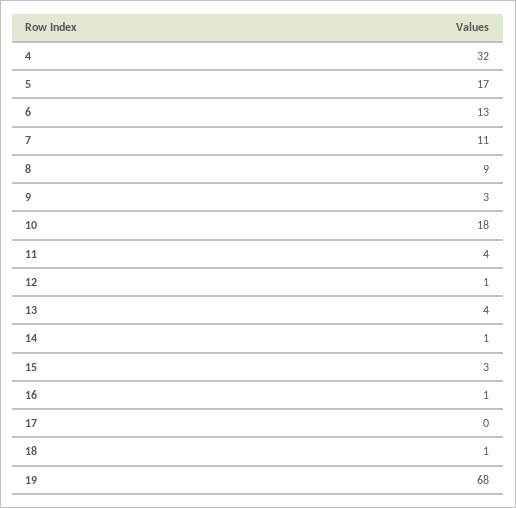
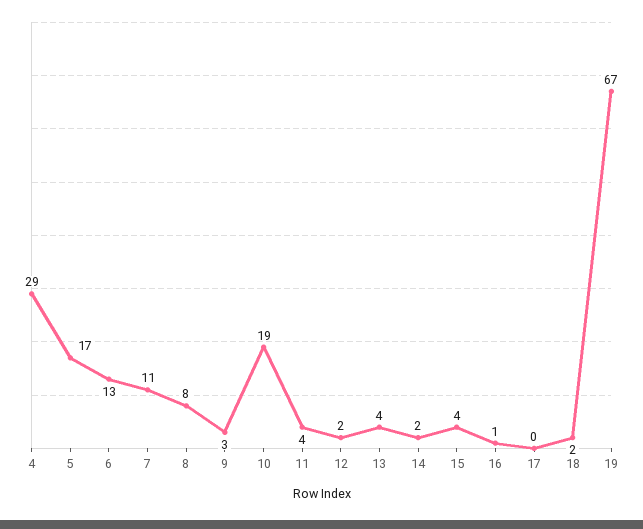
4: 32 -> 29
8: 9 -> 8
10: 18 -> 19
12: 1 -> 2
14: 1 -> 2
15: 3 -> 4
18: 1 -> 2
19: 68 -> 67

